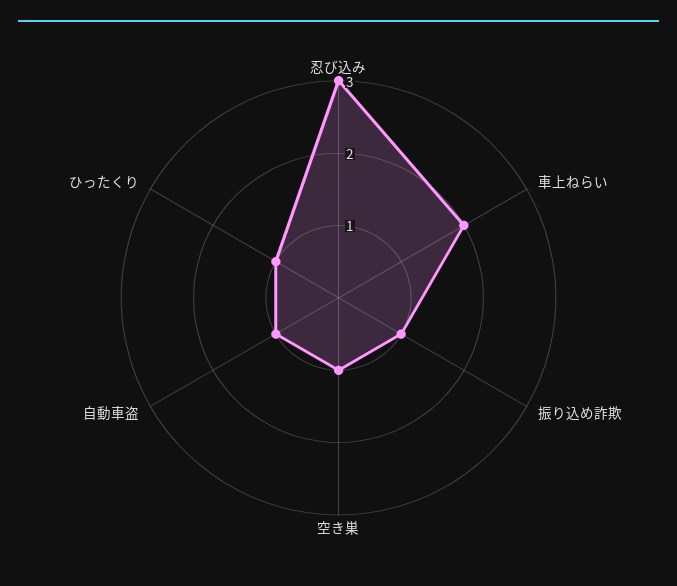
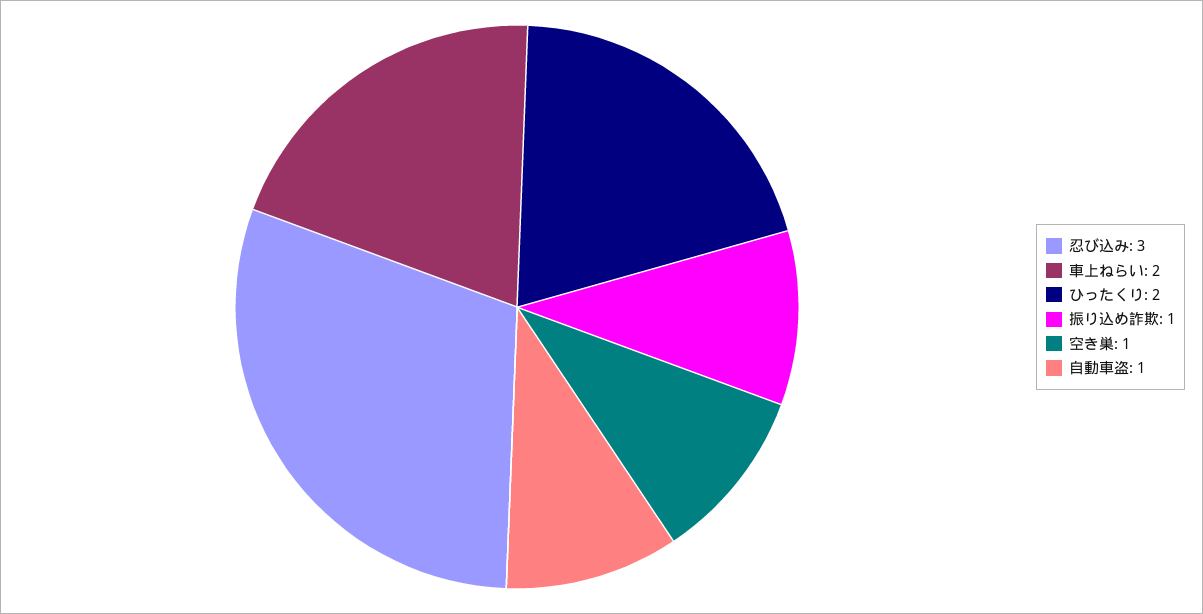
ひったくり: 1 -> 2

